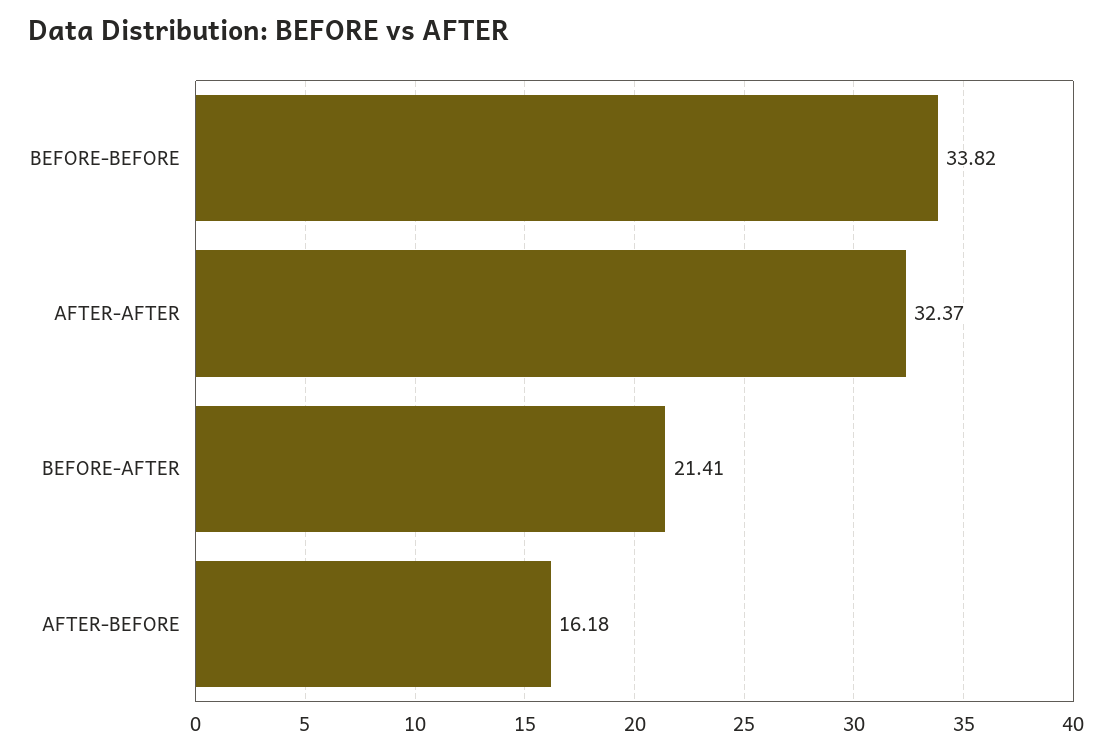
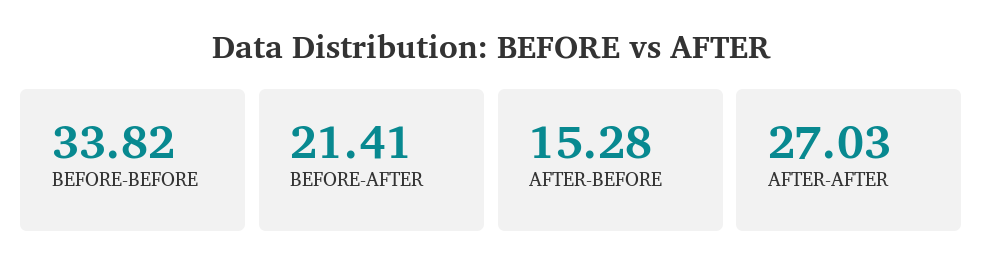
AFTER-AFTER: 32.37 -> 27.03
AFTER-BEFORE: 16.18 -> 15.28

